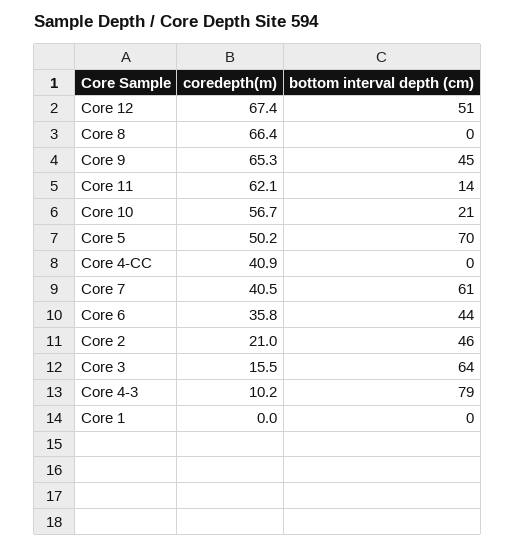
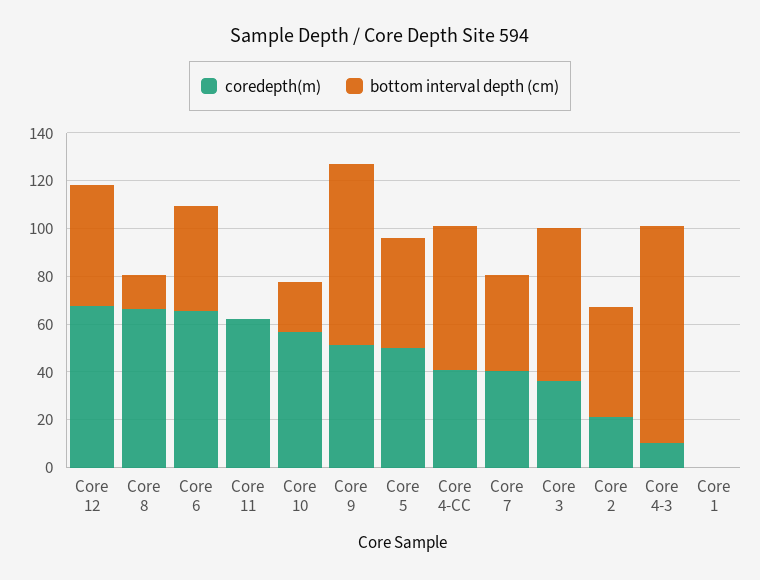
bottom interval depth (cm), Core 8: 0 -> 15
coredepth(m), Core 9: 65.3 -> 50
bottom interval depth (cm), Core 9: 45 -> 75
bottom interval depth (cm), Core 11: 14 -> 0
bottom interval depth (cm), Core 5: 70 -> 45
bottom interval depth (cm), Core 4-CC: 0 -> 60
bottom interval depth (cm), Core 7: 61 -> 40
coredepth(m), Core 6: 35.8 -> 65
coredepth(m), Core 3: 15.5 -> 35
bottom interval depth (cm), Core 4-3: 79 -> 90

